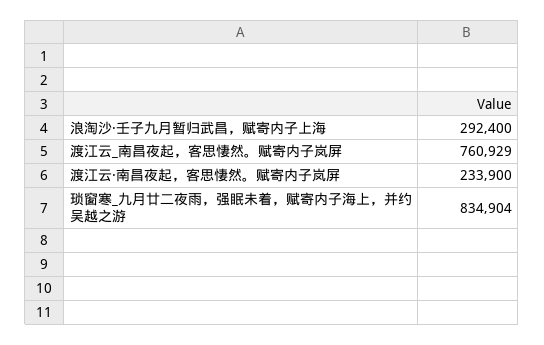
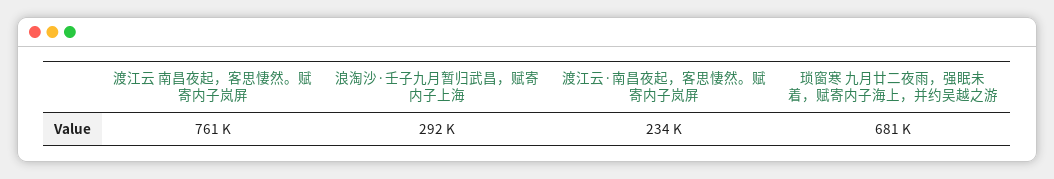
琐窗寒_九月廿二夜雨，强眠未着，赋寄内子海上，并约吴越之游: 834904 -> 681000

